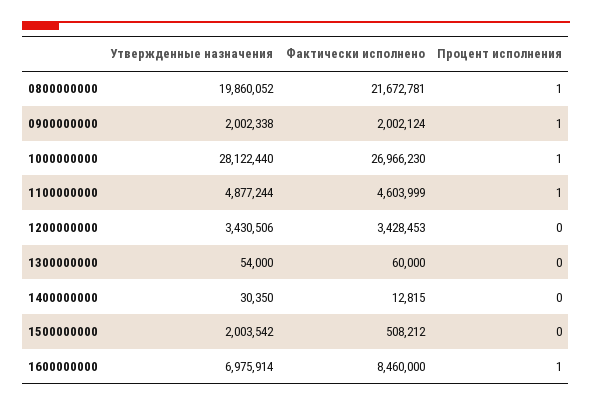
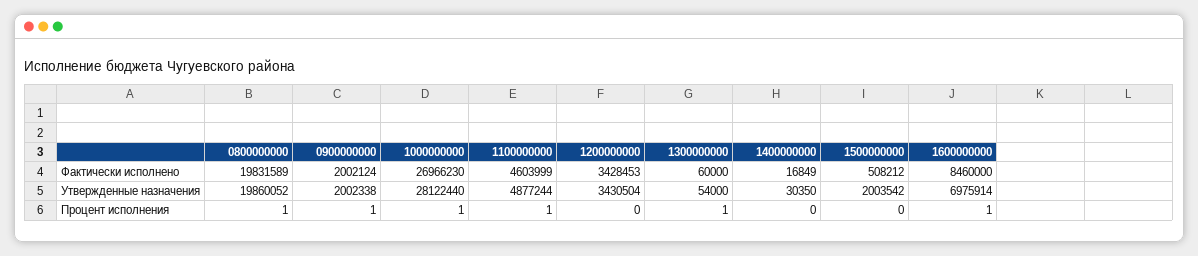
Фактически исполнено, 0800000000: 21672781 -> 19831589
Утвержденные назначения, 1200000000: 3430506 -> 3430504
Процент исполнения, 1300000000: 0 -> 1
Фактически исполнено, 1400000000: 12815 -> 16849

